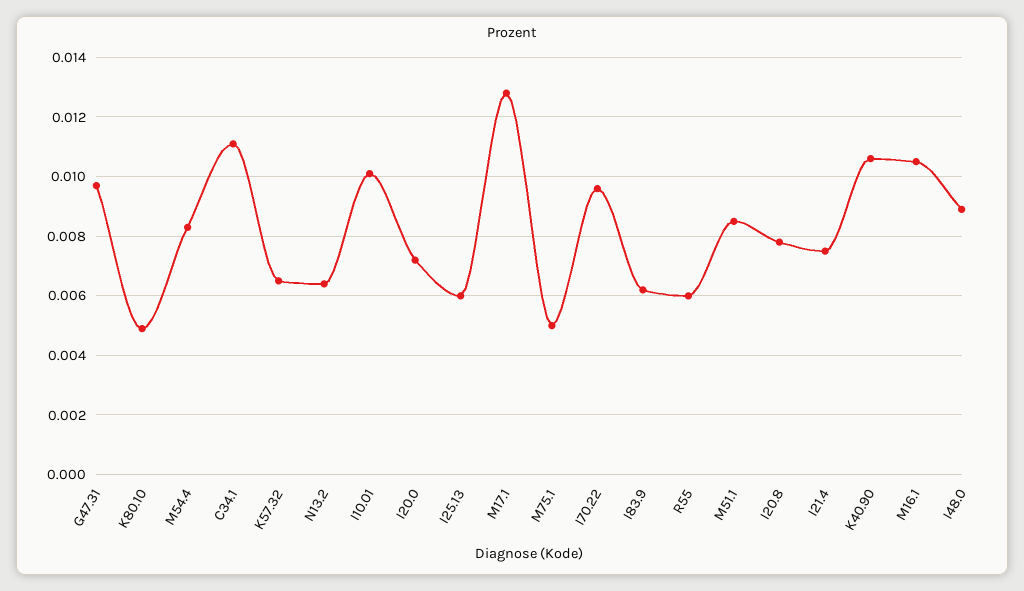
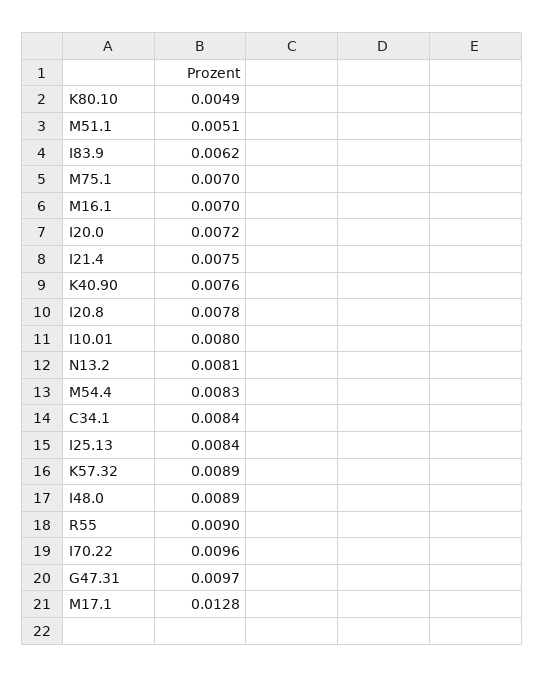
C34.1: 0.011 -> 0.0084
K57.32: 0.0065 -> 0.0089
N13.2: 0.0065 -> 0.0081
I10.01: 0.01 -> 0.008
I25.13: 0.006 -> 0.0084
M75.1: 0.005 -> 0.007
R55: 0.006 -> 0.009
M51.1: 0.0085 -> 0.0051
K40.90: 0.0105 -> 0.0076
M16.1: 0.0105 -> 0.007

